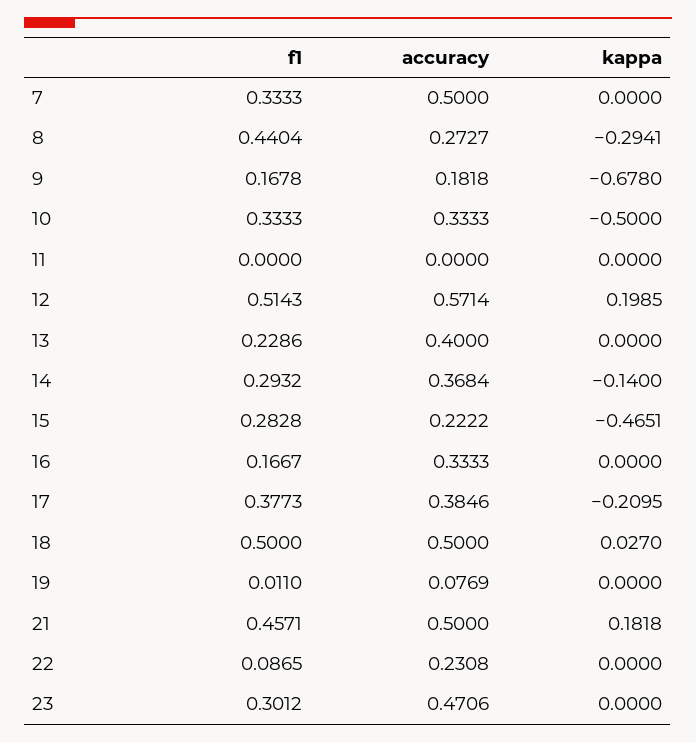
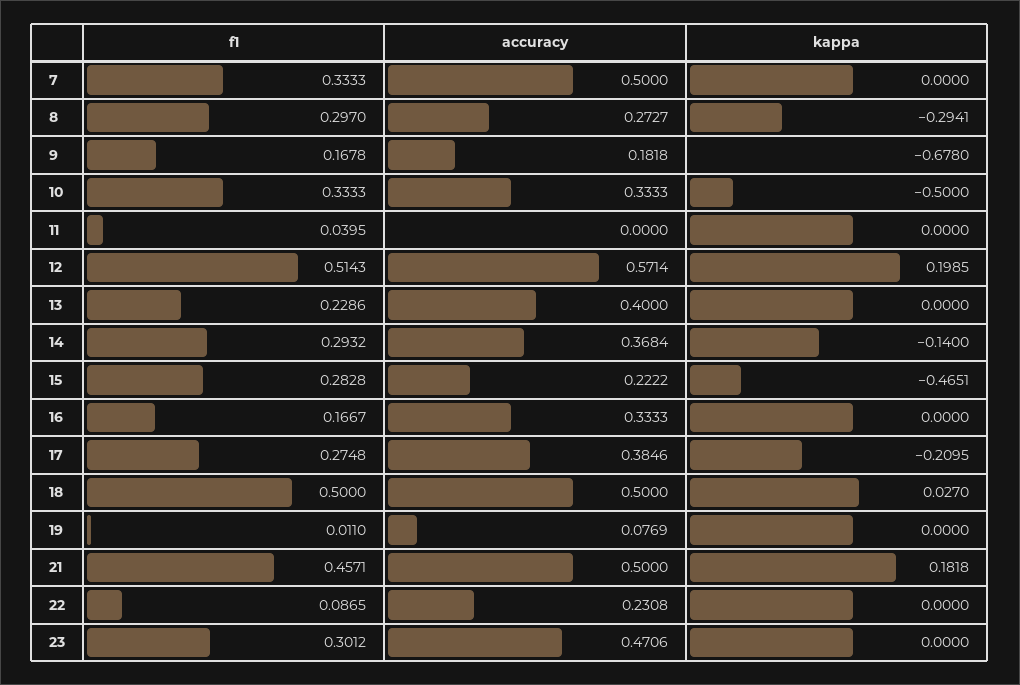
f1, 8: 0.4404 -> 0.297
f1, 11: 0 -> 0.0395
f1, 17: 0.3773 -> 0.2748

